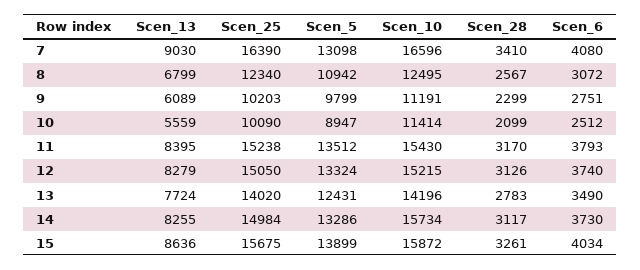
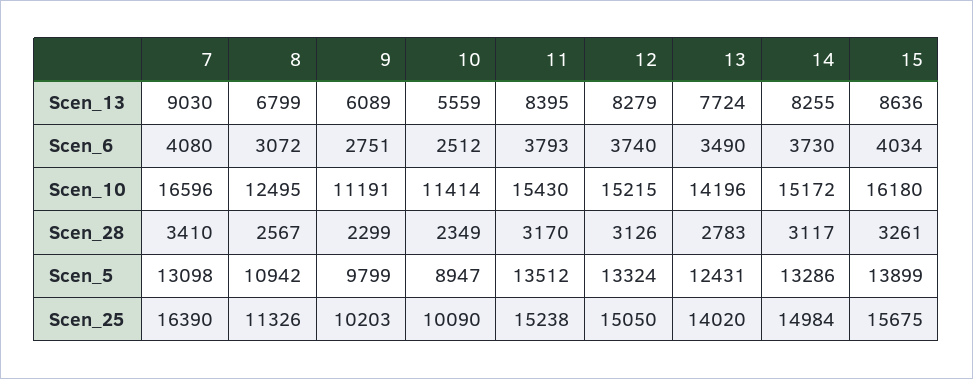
Scen_25, 8: 12340 -> 11326
Scen_28, 10: 2099 -> 2349
Scen_10, 14: 15734 -> 15172
Scen_10, 15: 15872 -> 16180

